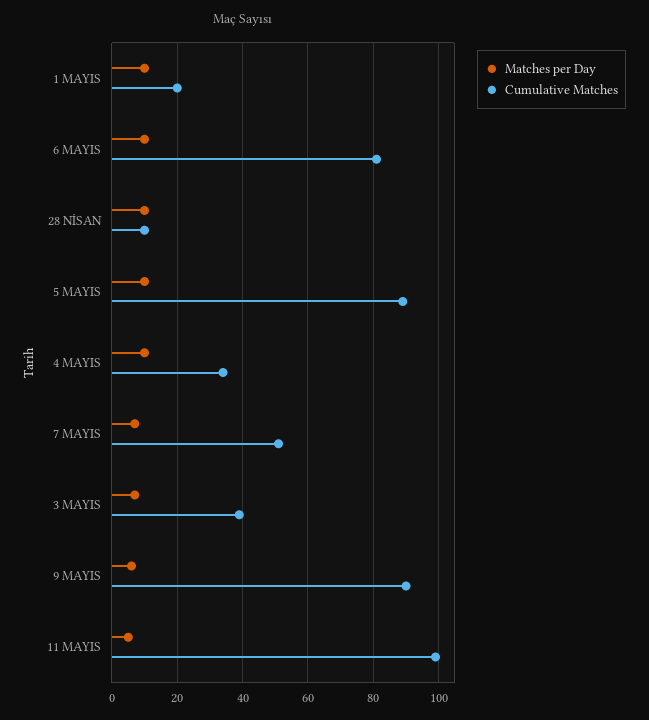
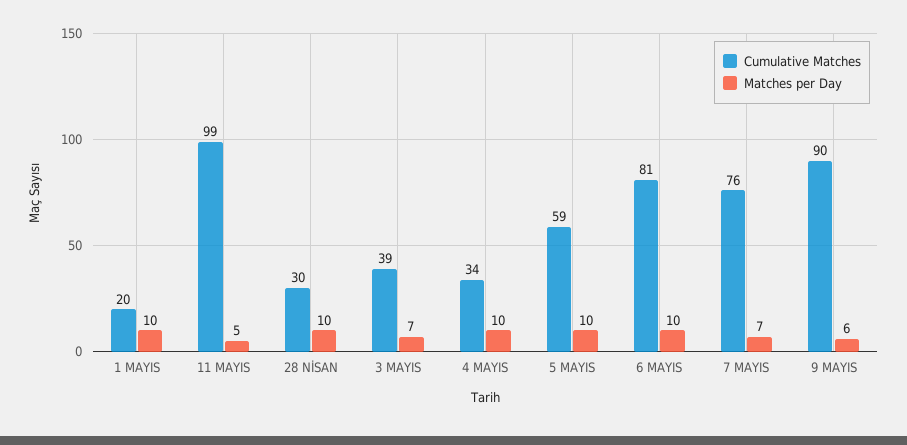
Cumulative Matches, 28 NİSAN: 10 -> 30
Cumulative Matches, 5 MAYIS: 90 -> 59
Cumulative Matches, 7 MAYIS: 50 -> 76

